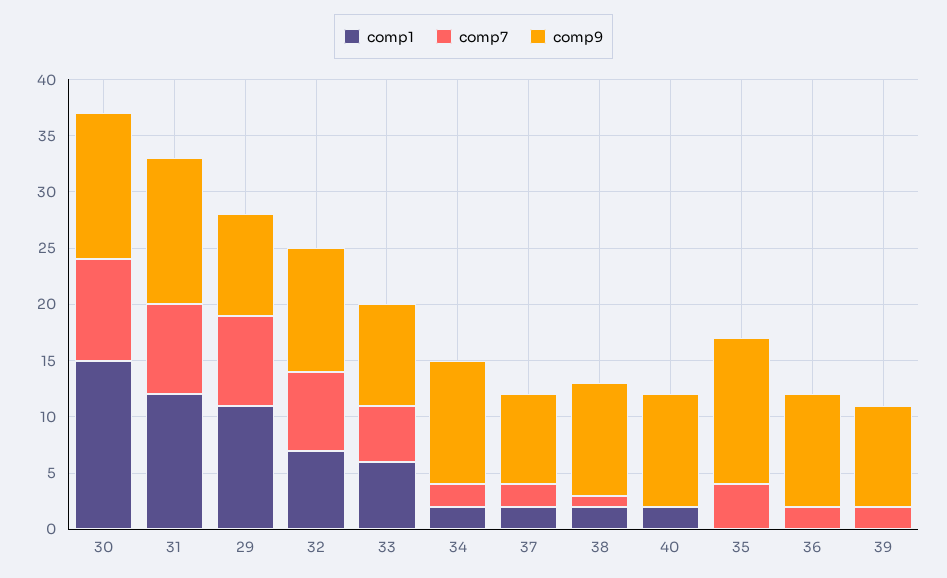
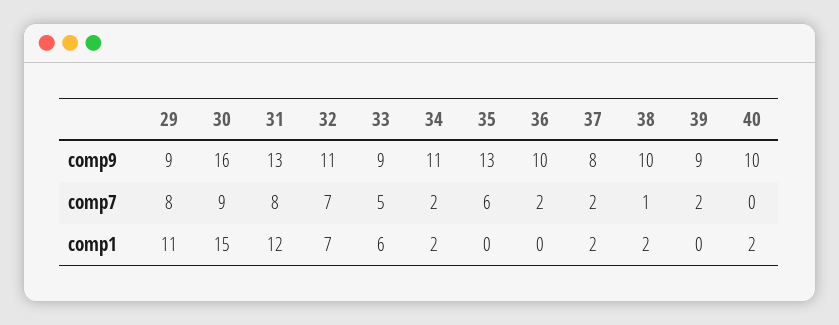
comp9, 30: 13 -> 16
comp7, 35: 4 -> 6

